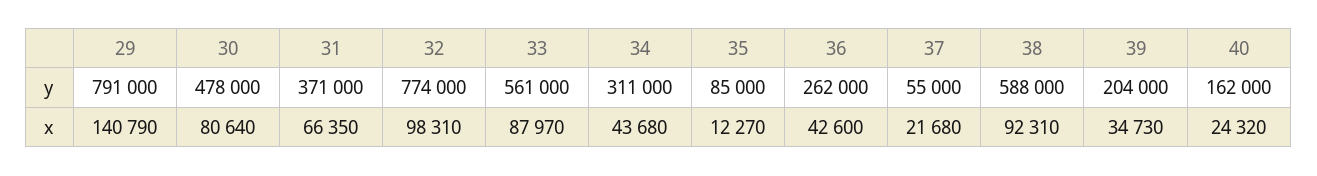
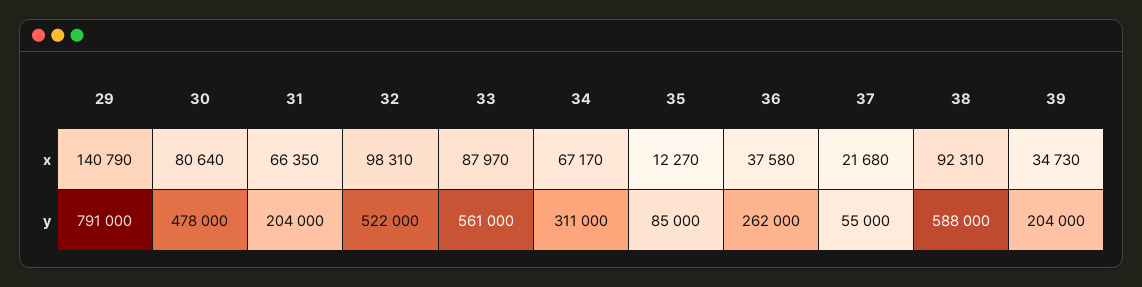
31, y: 371000 -> 204000
32, y: 774000 -> 522000
40, y: 162000 -> none
34, x: 43680 -> 67170
36, x: 42600 -> 37580
40, x: 24320 -> none

